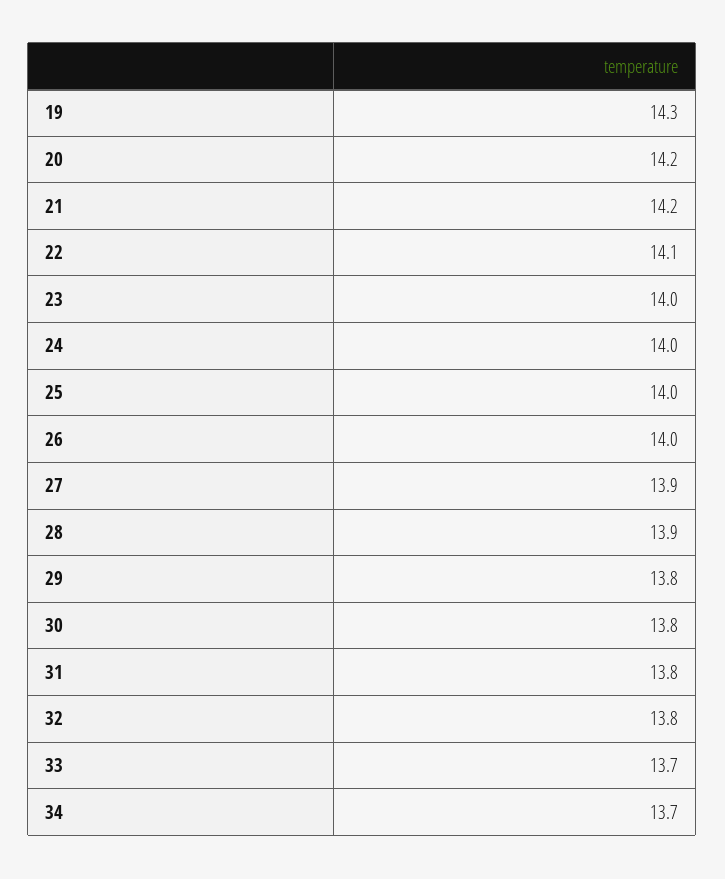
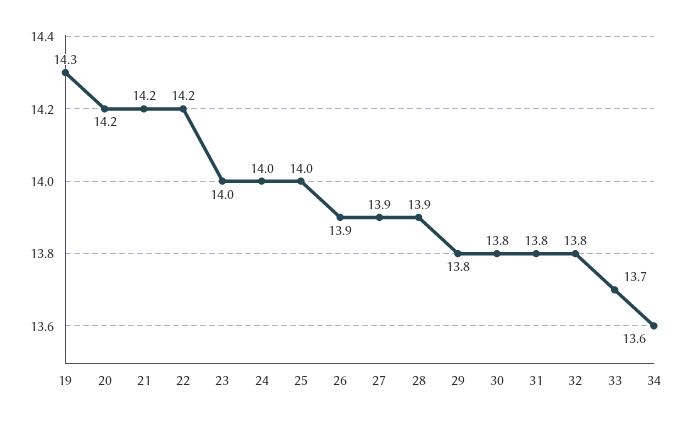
22: 14.1 -> 14.2
26: 14 -> 13.9
34: 13.7 -> 13.6

